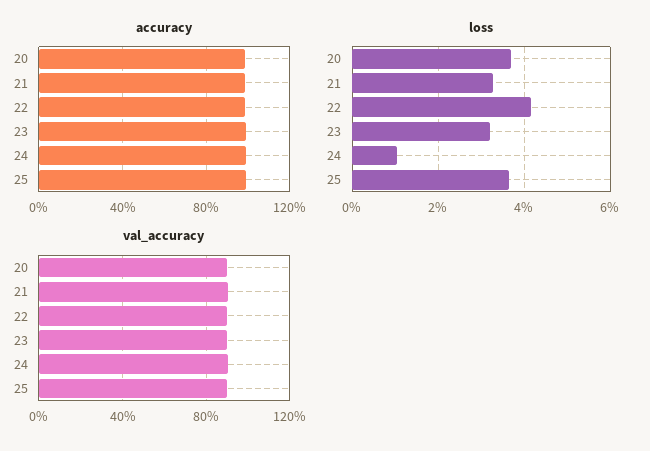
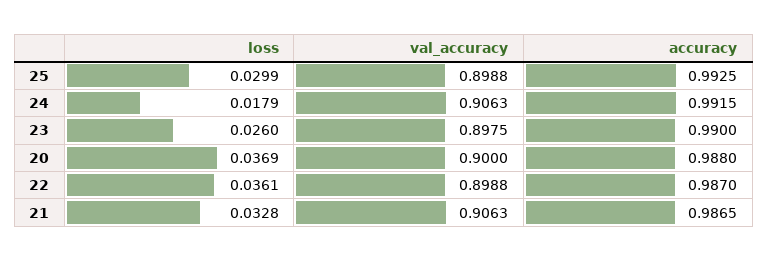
loss, 22: 0.042 -> 0.0361
loss, 23: 0.032 -> 0.026
loss, 24: 0.01 -> 0.0179
loss, 25: 0.036 -> 0.0299

